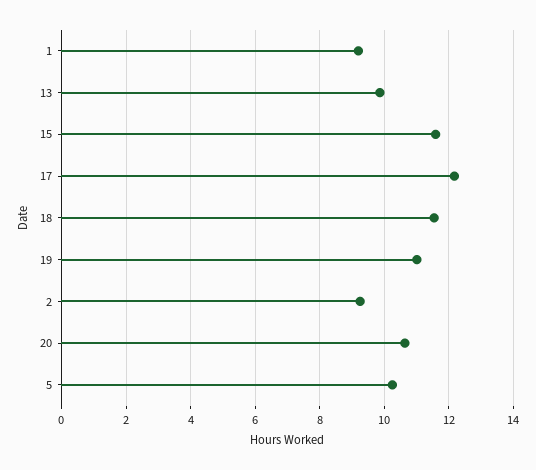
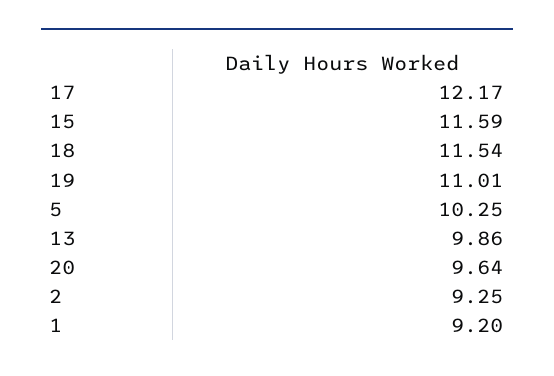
20: 10.6 -> 9.64

